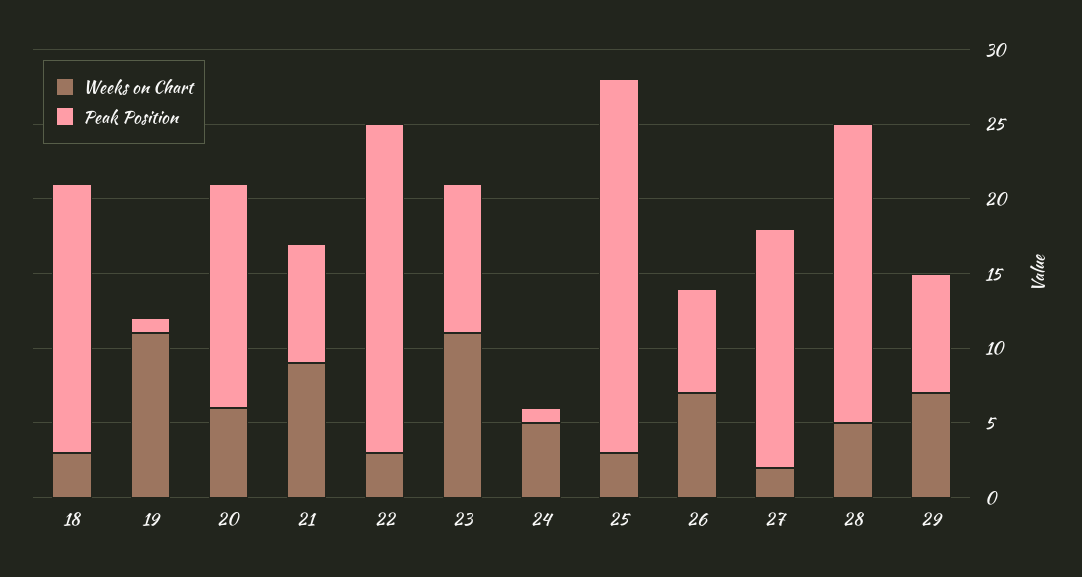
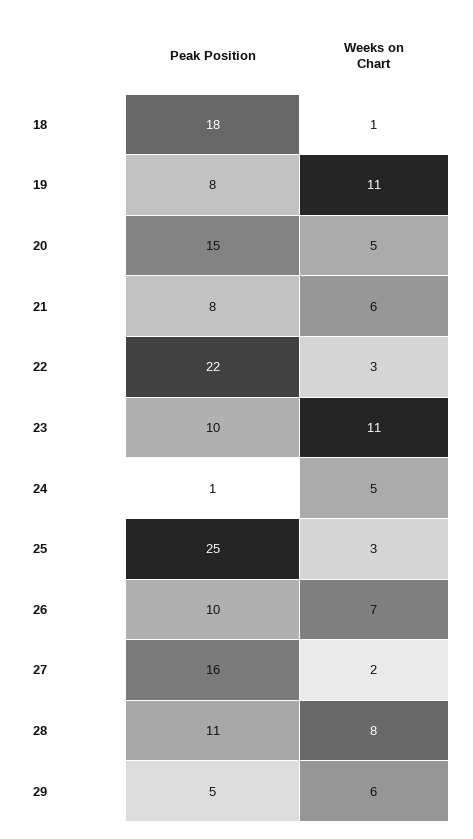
Weeks on Chart, 18: 3 -> 1
Peak Position, 19: 1 -> 8
Weeks on Chart, 20: 6 -> 5
Weeks on Chart, 21: 9 -> 6
Peak Position, 26: 7 -> 10
Weeks on Chart, 28: 5 -> 8
Peak Position, 28: 20 -> 11
Weeks on Chart, 29: 7 -> 6
Peak Position, 29: 8 -> 5

